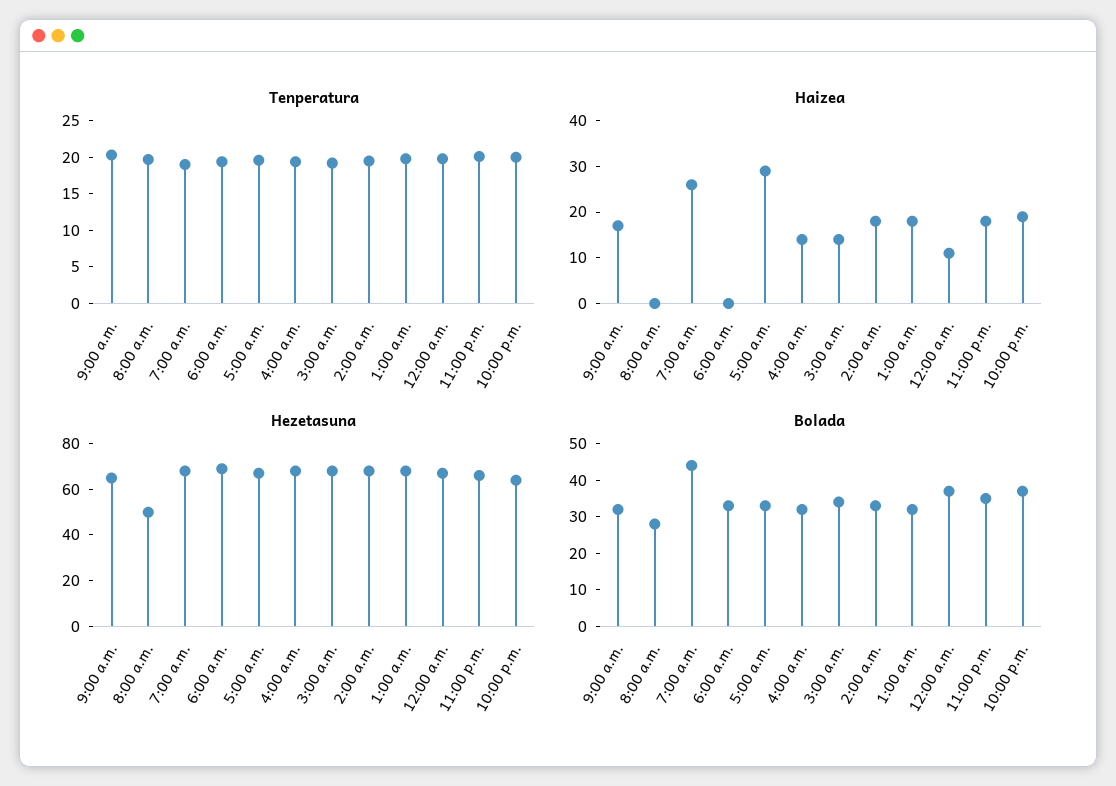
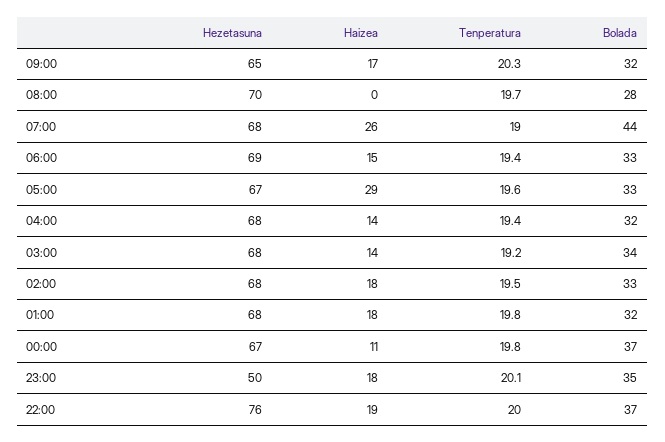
Haizea, 6:00 a.m.: 0 -> 15
Hezetasuna, 8:00 a.m.: 50 -> 70
Hezetasuna, 11:00 p.m.: 65 -> 50
Hezetasuna, 10:00 p.m.: 65 -> 76

